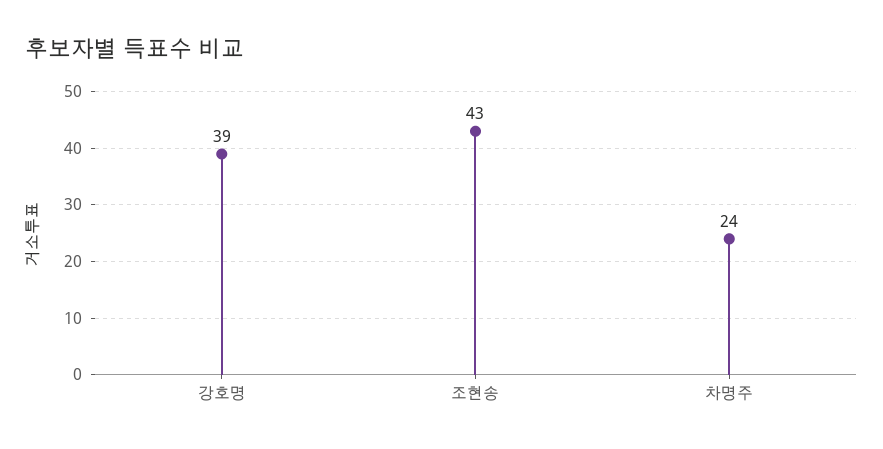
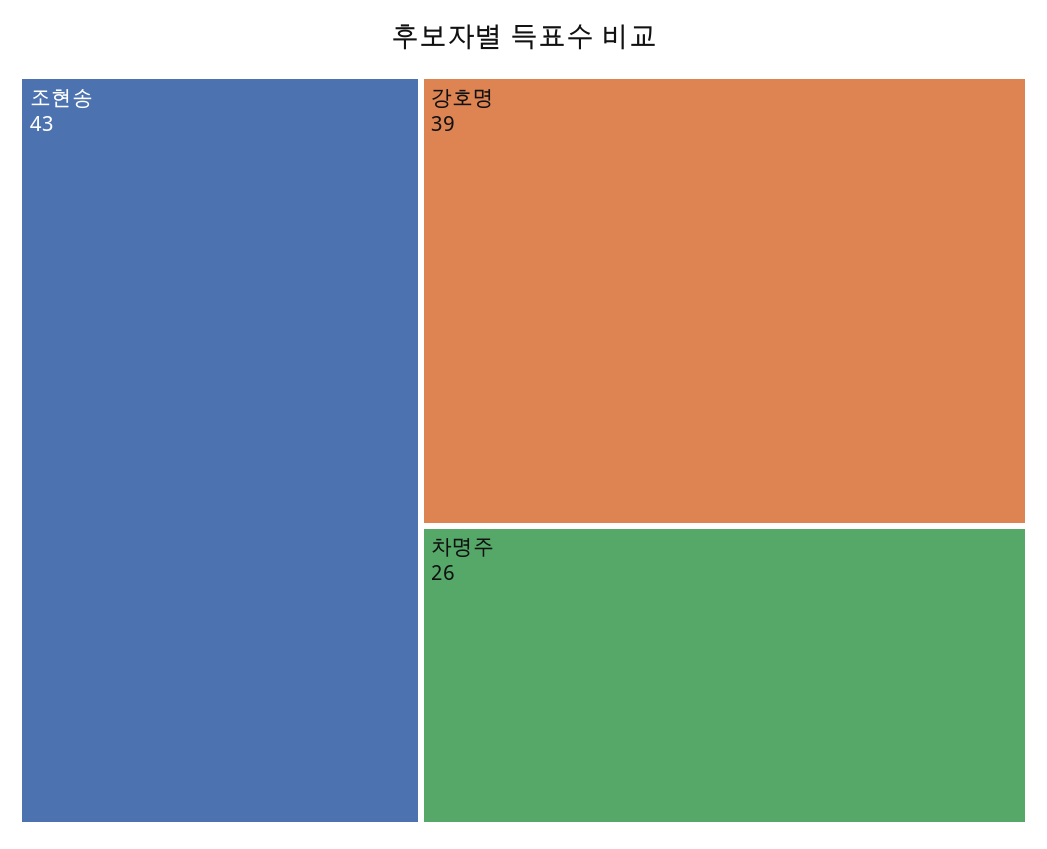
차명주: 24 -> 26

